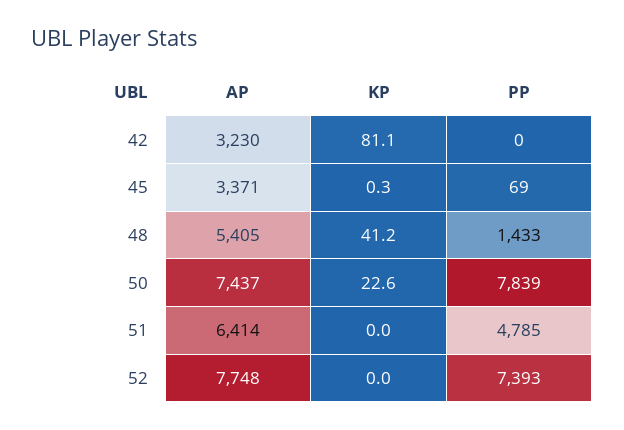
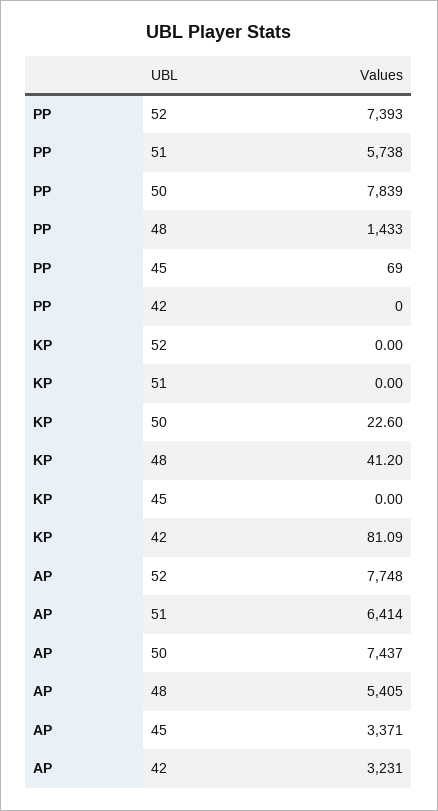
AP, 42: 3230 -> 3231
KP, 45: 0.3 -> 0
PP, 51: 4785 -> 5738

